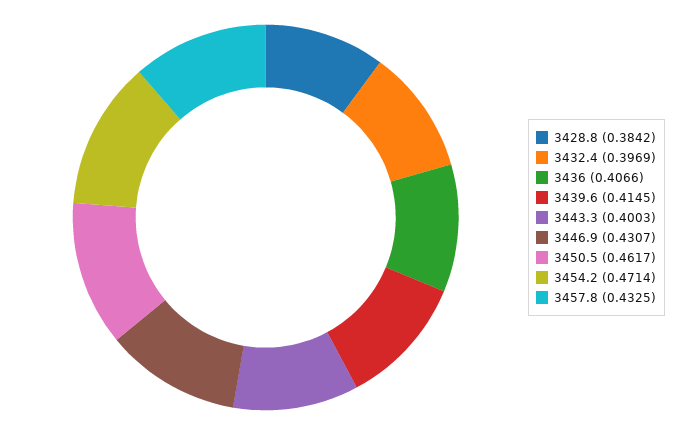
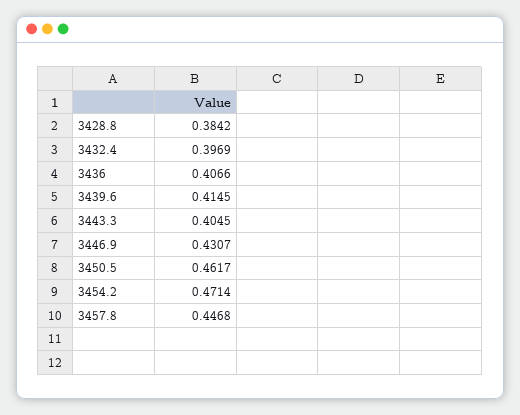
3443.3: 0.4003 -> 0.4045
3457.8: 0.4325 -> 0.4468

